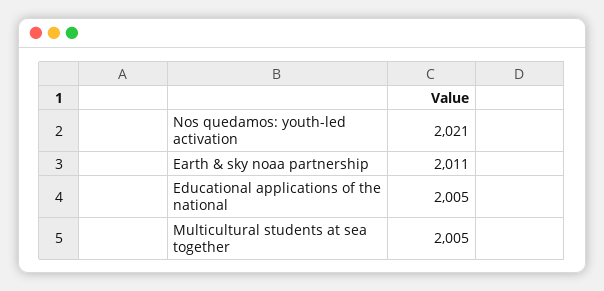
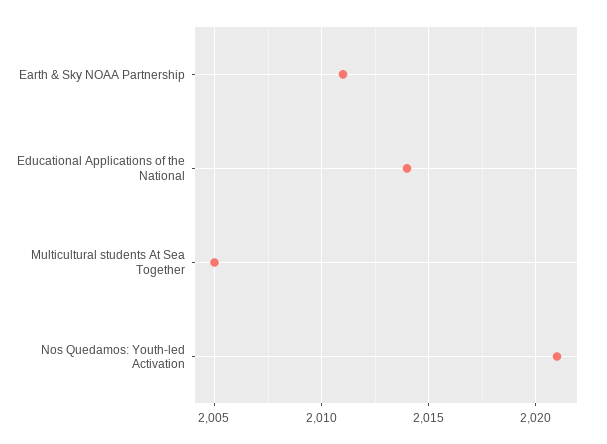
Educational applications of the national: 2005 -> 2014

